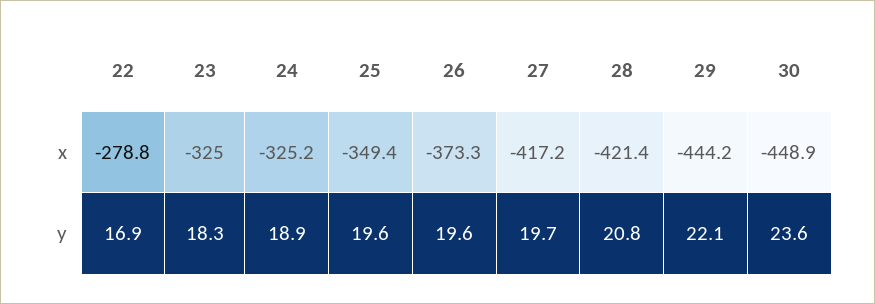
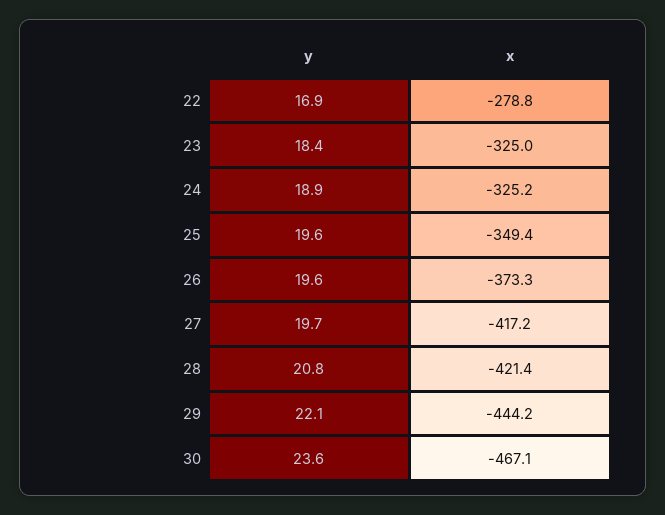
30, x: -448.9 -> -467.1
23, y: 18.3 -> 18.4

